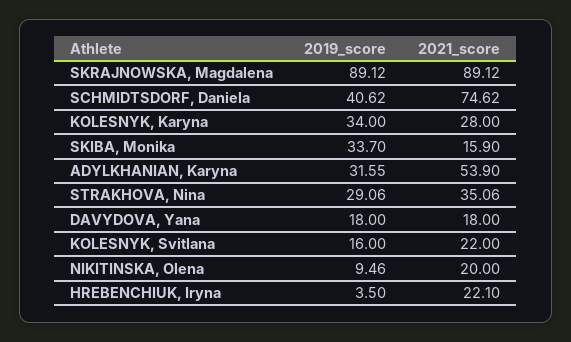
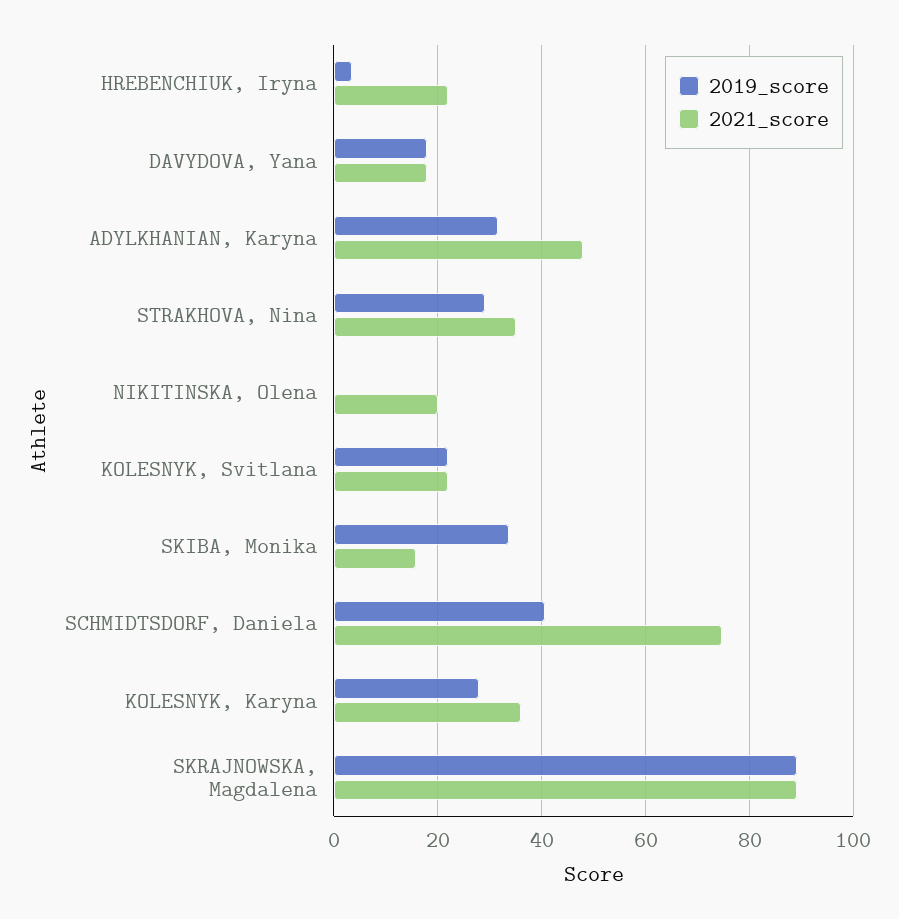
2019_score, KOLESNYK, Karyna: 34 -> 28
2021_score, KOLESNYK, Karyna: 28 -> 36
2021_score, ADYLKHANIAN, Karyna: 53.9 -> 48
2019_score, KOLESNYK, Svitlana: 16 -> 22
2019_score, NIKITINSKA, Olena: 9.46 -> 0

